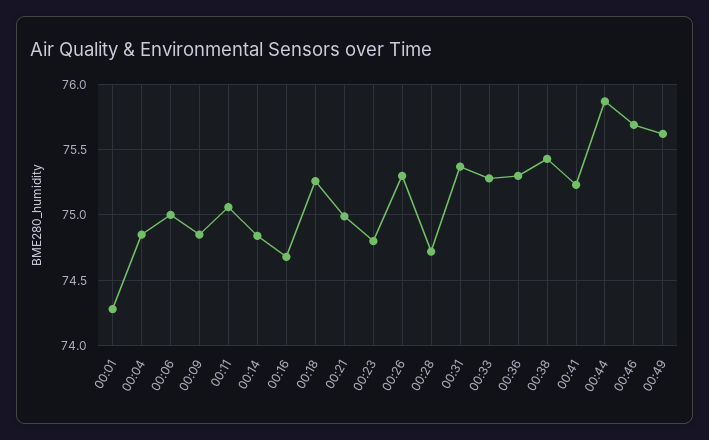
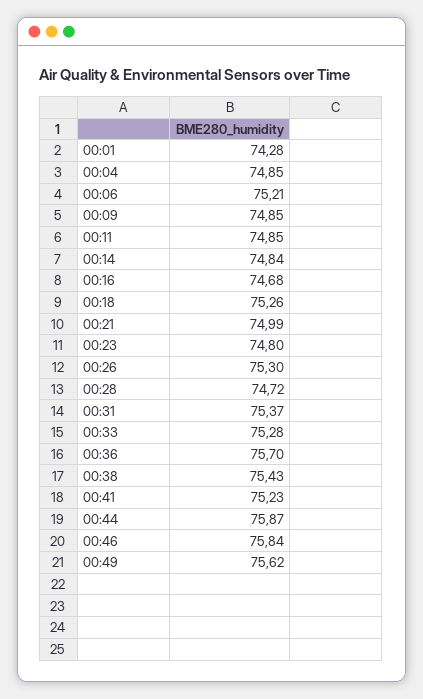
00:06: 75 -> 75.21
00:11: 75.05 -> 74.85
00:36: 75.3 -> 75.7
00:46: 75.7 -> 75.84

